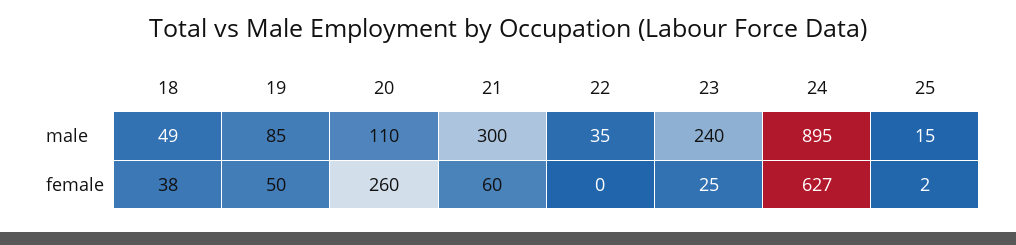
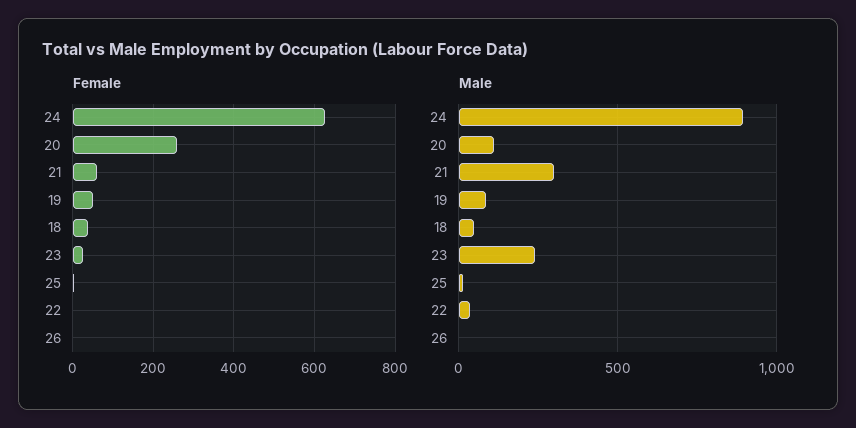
female, 26: none -> 0
male, 26: none -> 0

